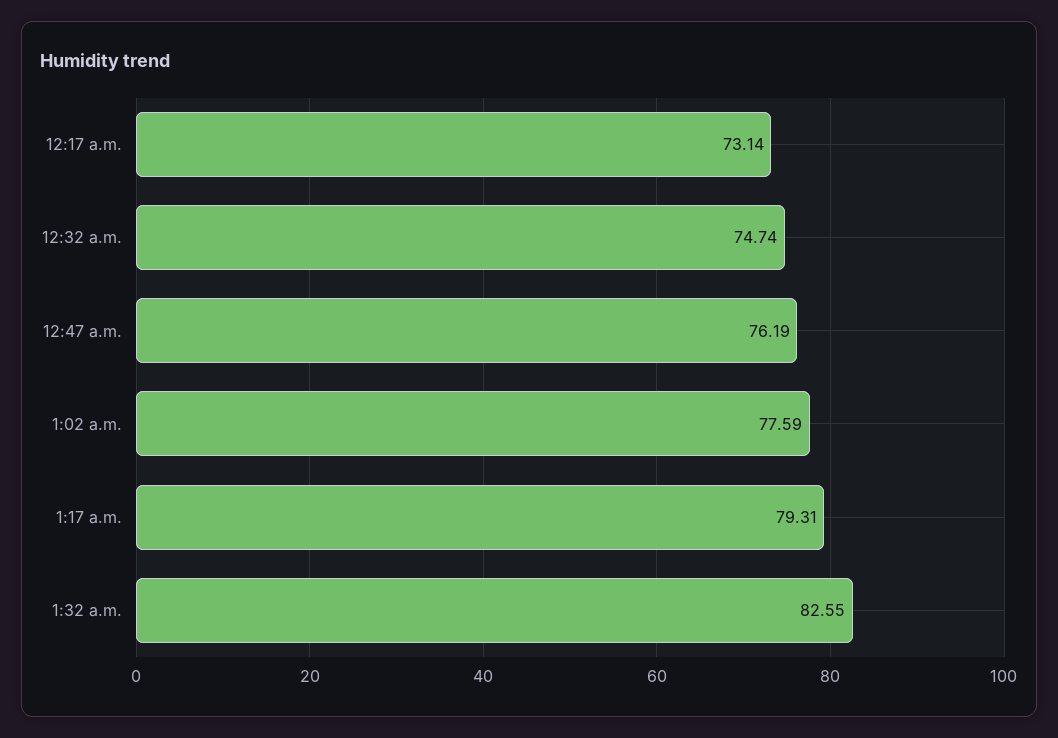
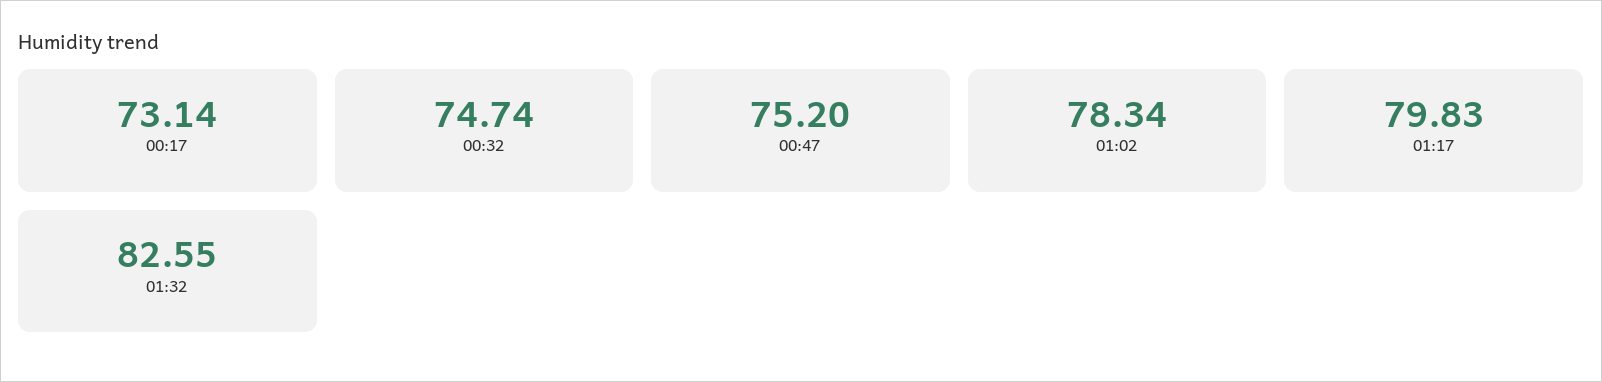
12:47 a.m.: 76.19 -> 75.2
1:02 a.m.: 77.59 -> 78.34
1:17 a.m.: 79.31 -> 79.83

